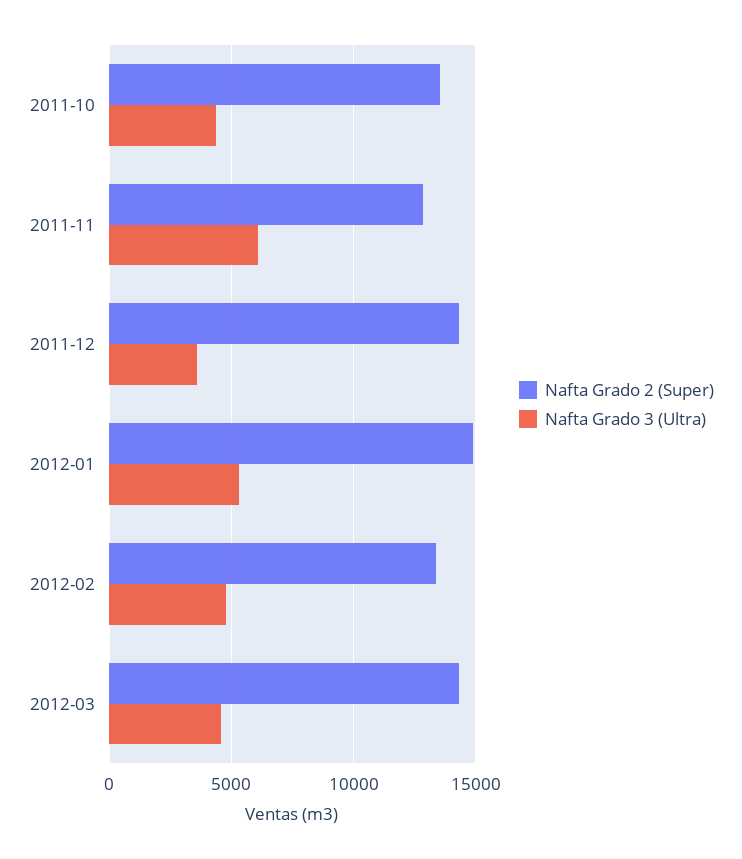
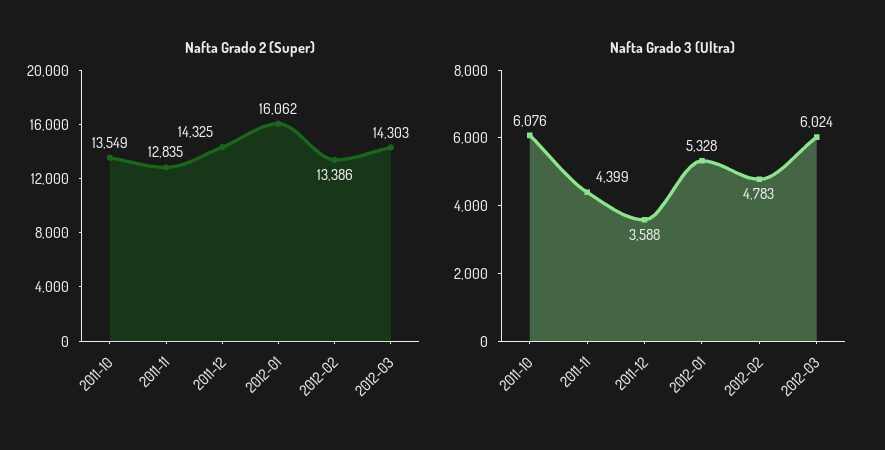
Nafta Grado 3 (Ultra), 2011-10: 4500 -> 6076
Nafta Grado 3 (Ultra), 2011-11: 6000 -> 4399
Nafta Grado 2 (Super), 2012-01: 15000 -> 16062
Nafta Grado 3 (Ultra), 2012-03: 4500 -> 6024

